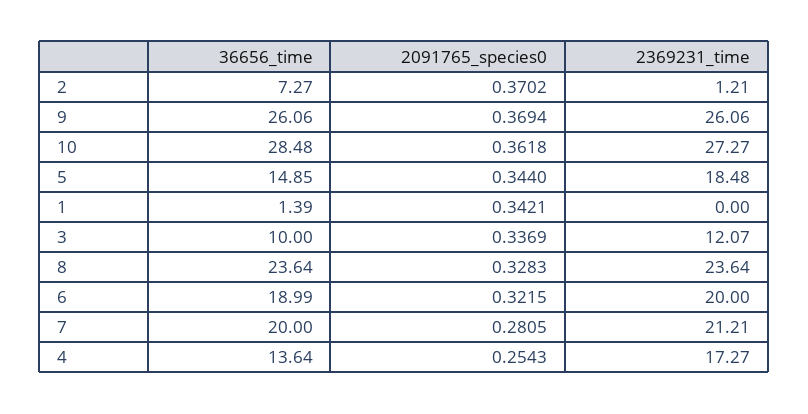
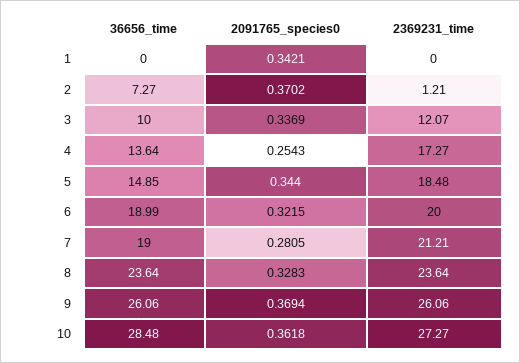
36656_time, 1: 1.39 -> 0
36656_time, 7: 20 -> 19

